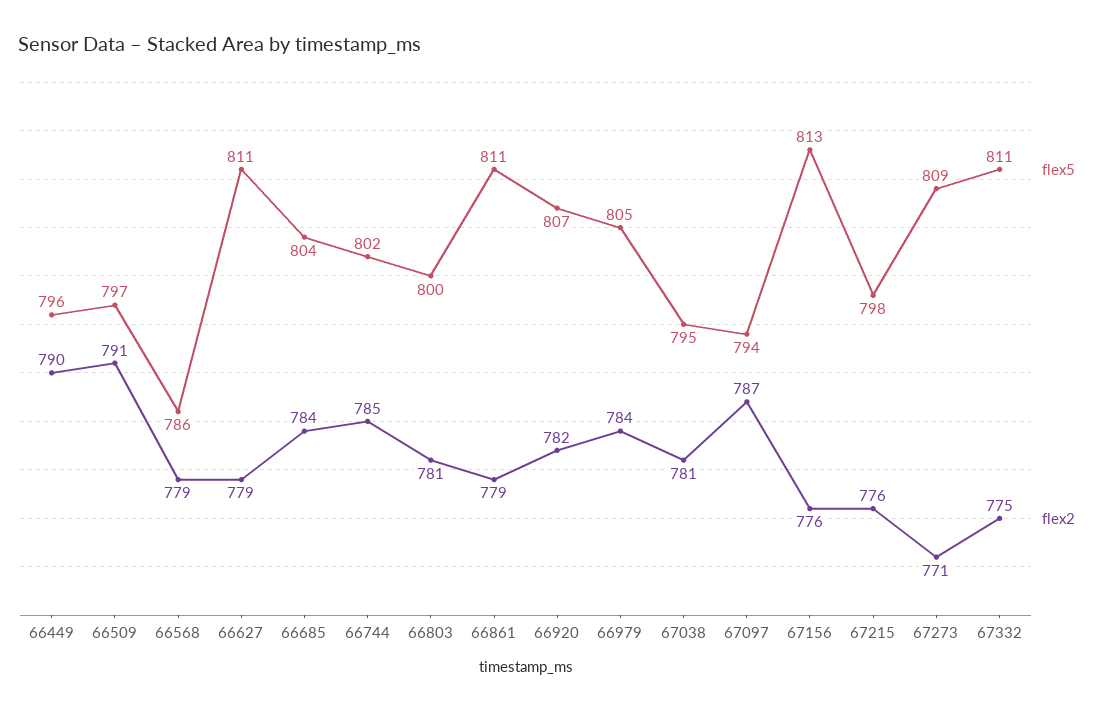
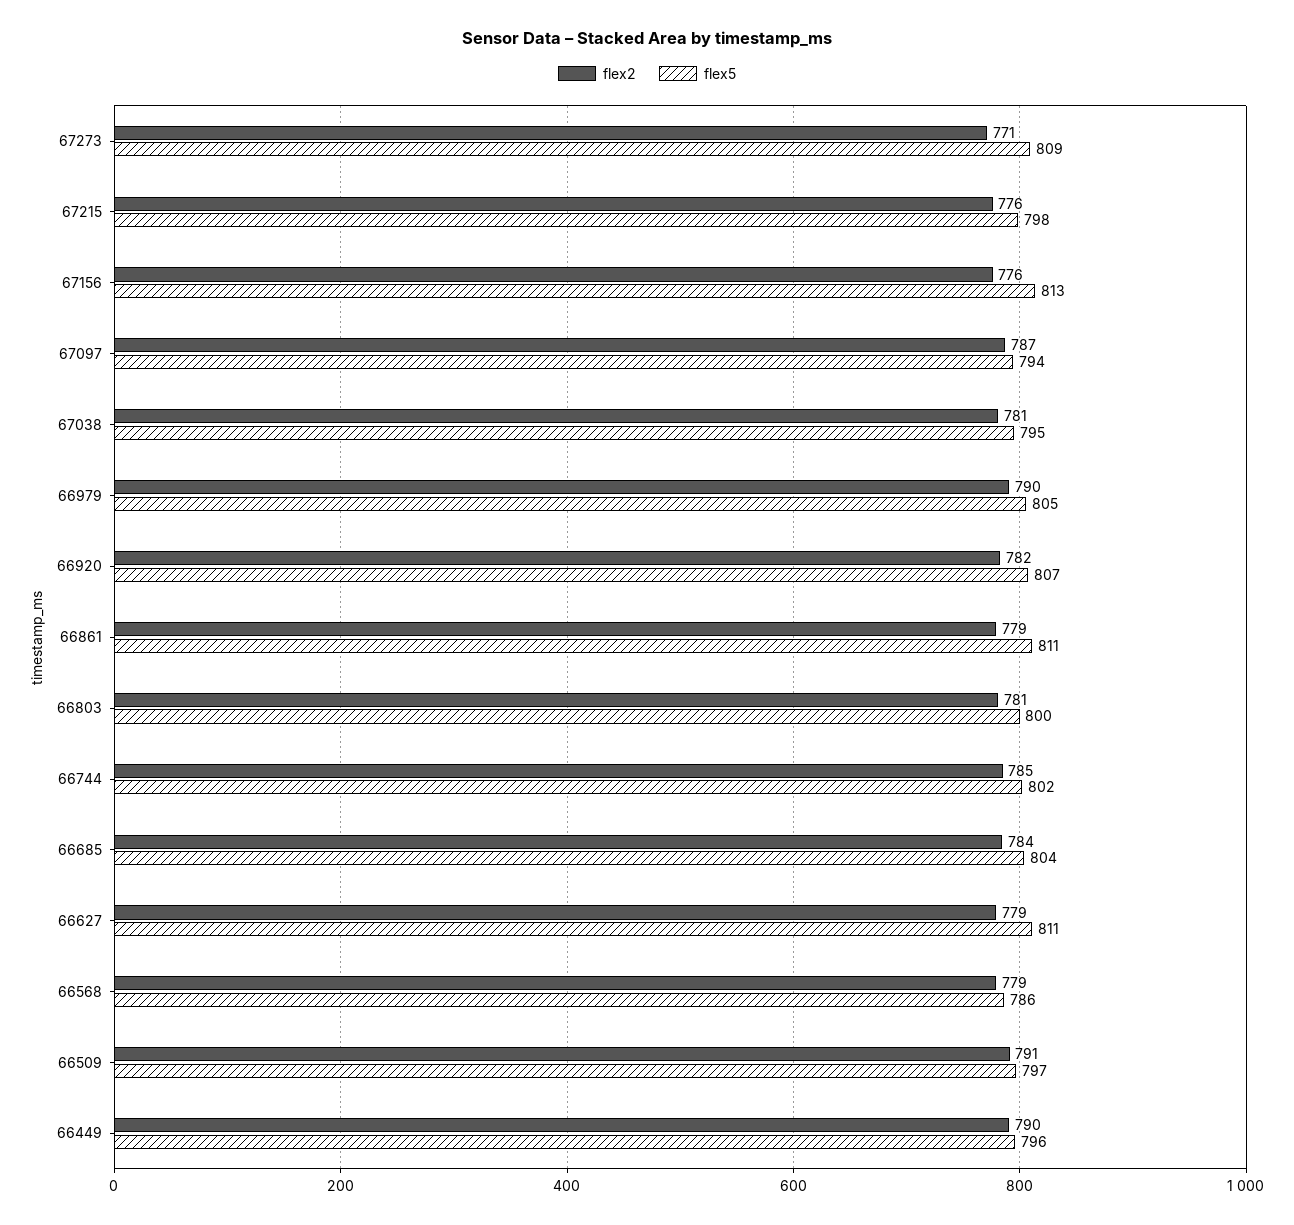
flex2, 66979: 784 -> 790
flex5, 67332: 811 -> none
flex2, 67332: 775 -> none

